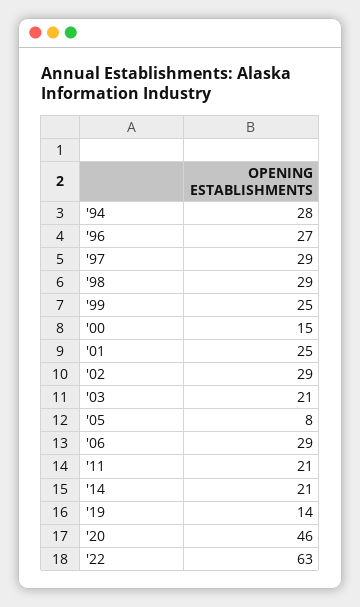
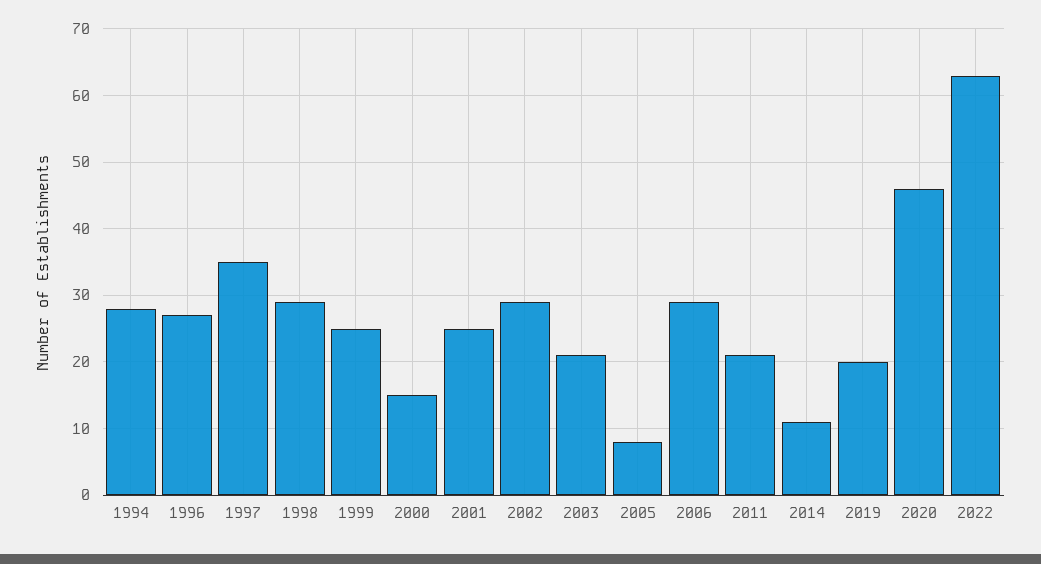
'97: 29 -> 35
'14: 21 -> 11
'19: 14 -> 20

